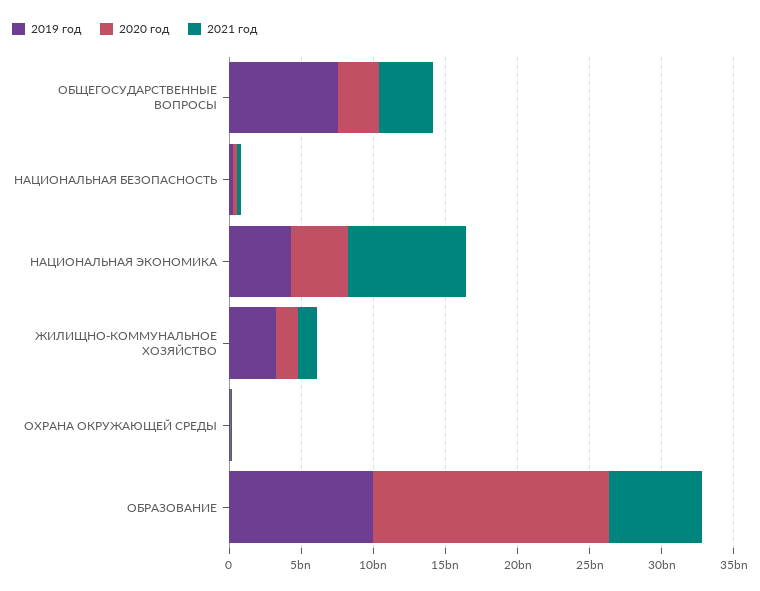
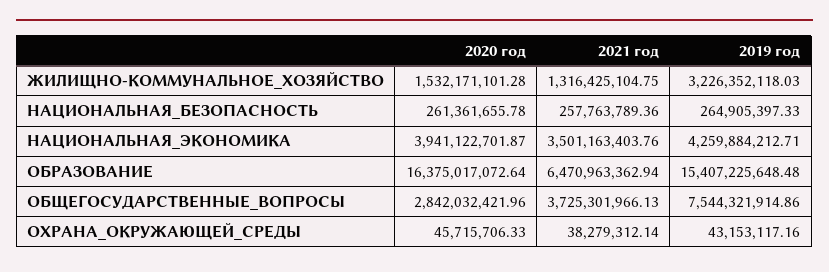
2021 год, НАЦИОНАЛЬНАЯ ЭКОНОМИКА: 8000000000 -> 3501163403.76
2019 год, ОБРАЗОВАНИЕ: 10000000000 -> 15407225648.48

